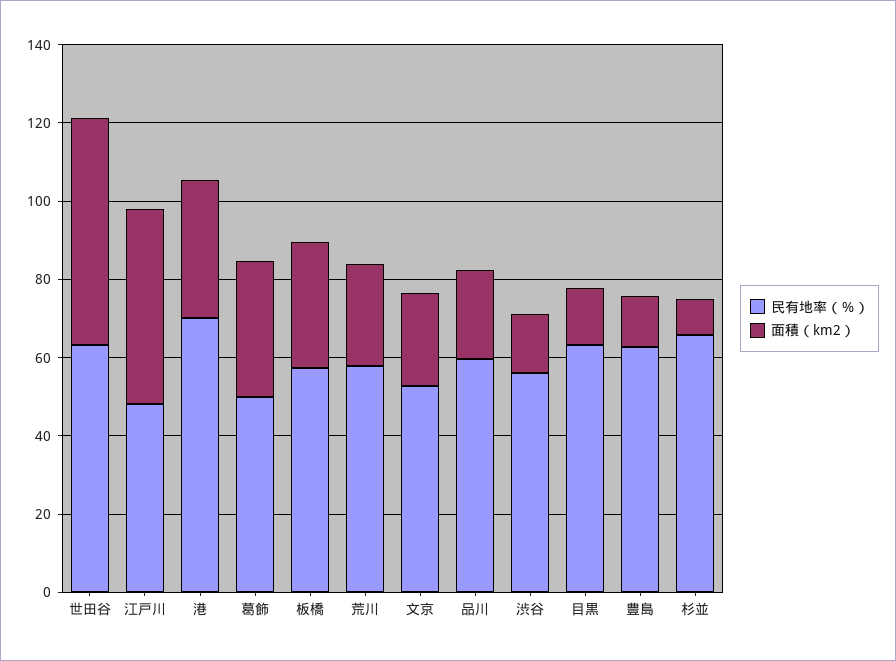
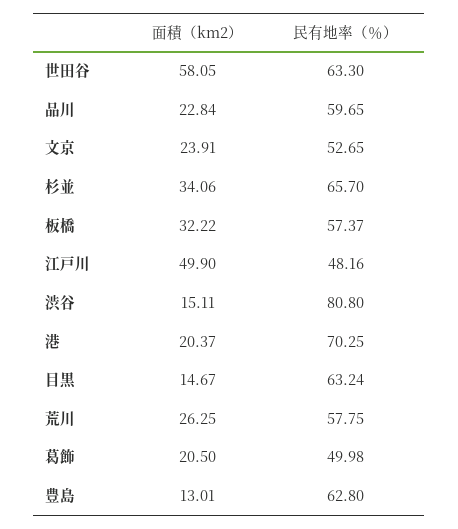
面積（km2）, 港: 35 -> 20.37
面積（km2）, 葛飾: 35 -> 20.5
民有地率（％）, 渋谷: 55 -> 80.8
面積（km2）, 杉並: 10 -> 34.06

